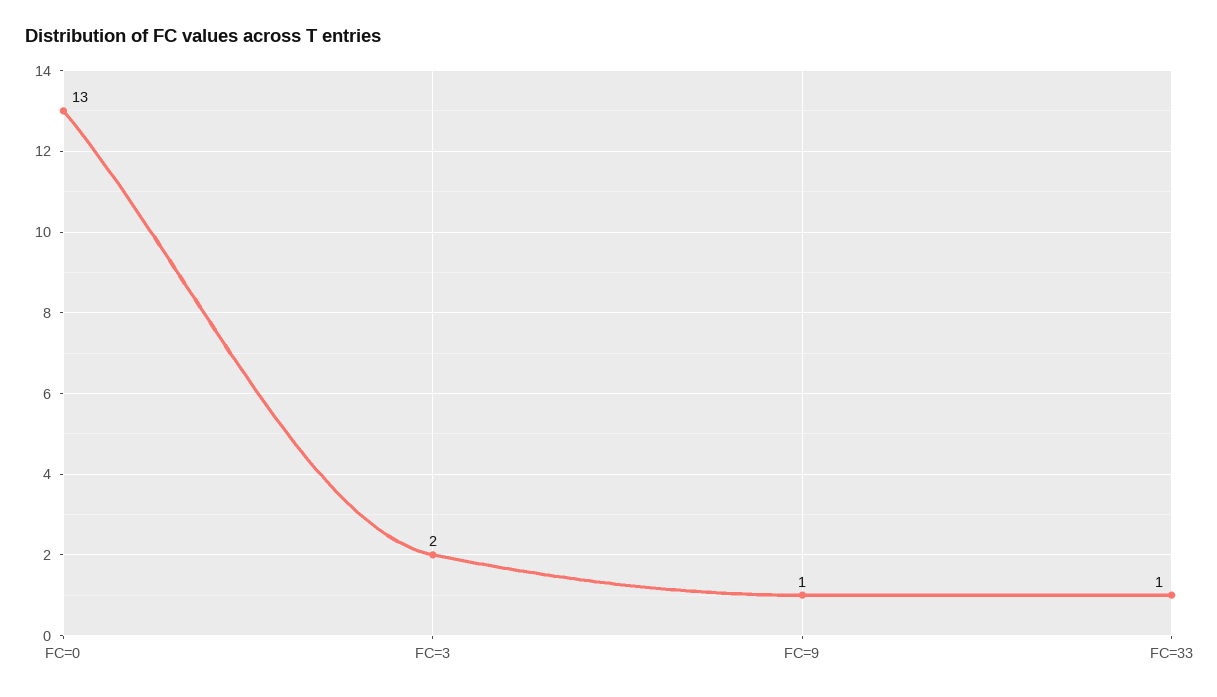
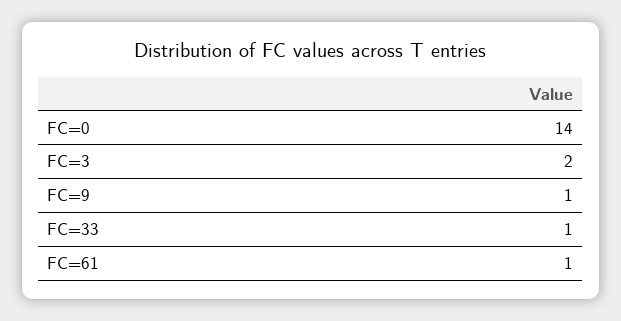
FC=0: 13 -> 14
FC=61: none -> 1

